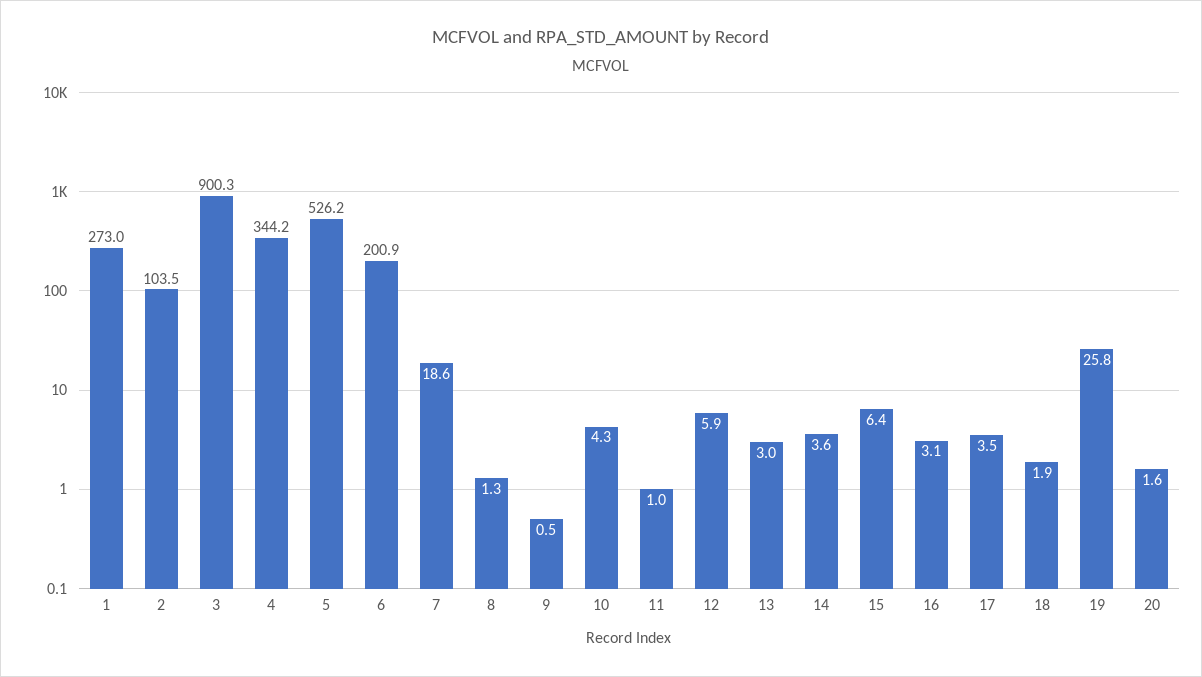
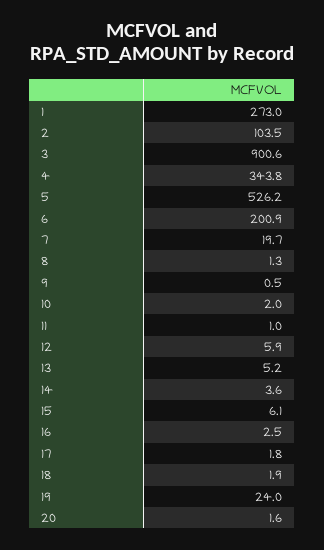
3: 900.3 -> 900.6
4: 344.2 -> 343.8
7: 18.6 -> 19.7
10: 4.3 -> 2
13: 3 -> 5.2
15: 6.4 -> 6.1
16: 3.1 -> 2.5
17: 3.5 -> 1.8
19: 25.8 -> 24

